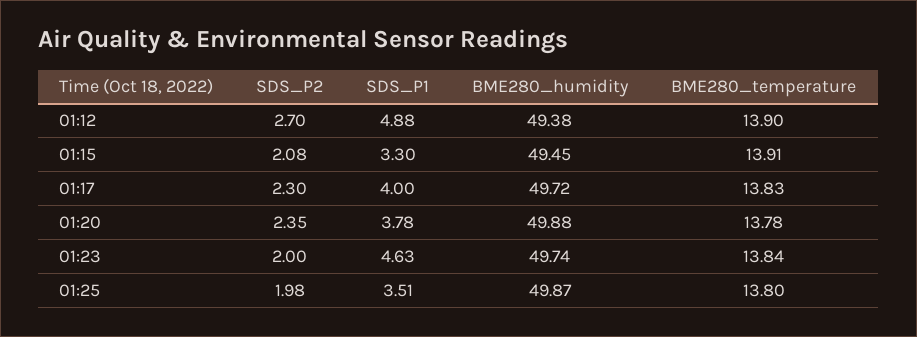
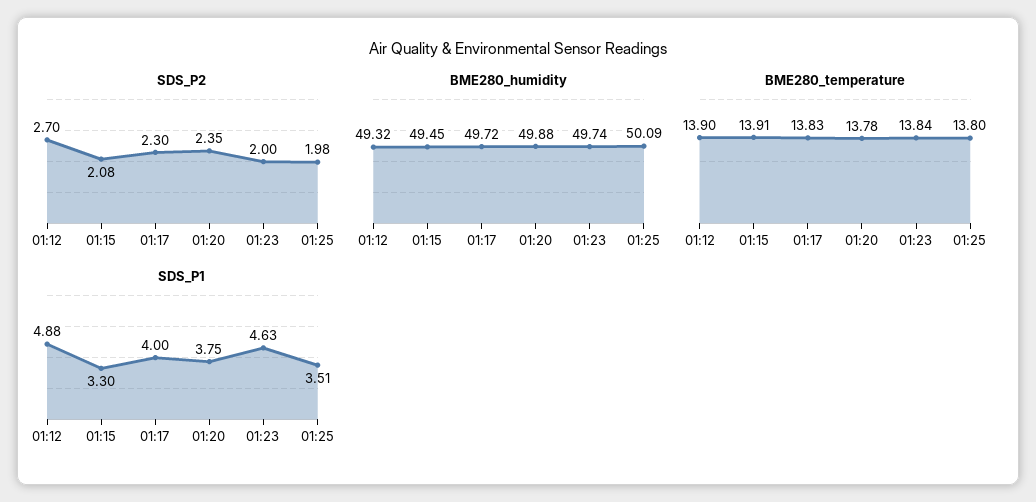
BME280_humidity, 01:12: 49.38 -> 49.32
SDS_P1, 01:20: 3.78 -> 3.75
BME280_humidity, 01:25: 49.87 -> 50.09

